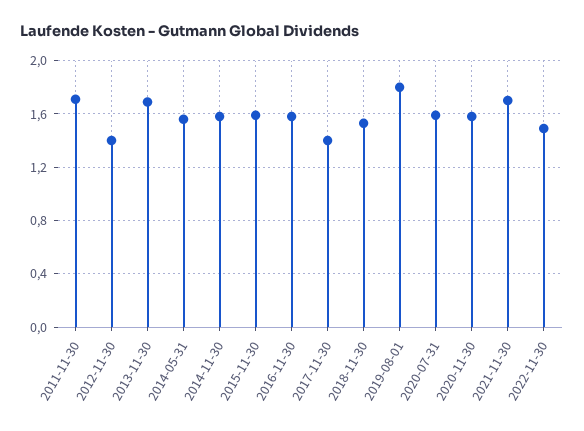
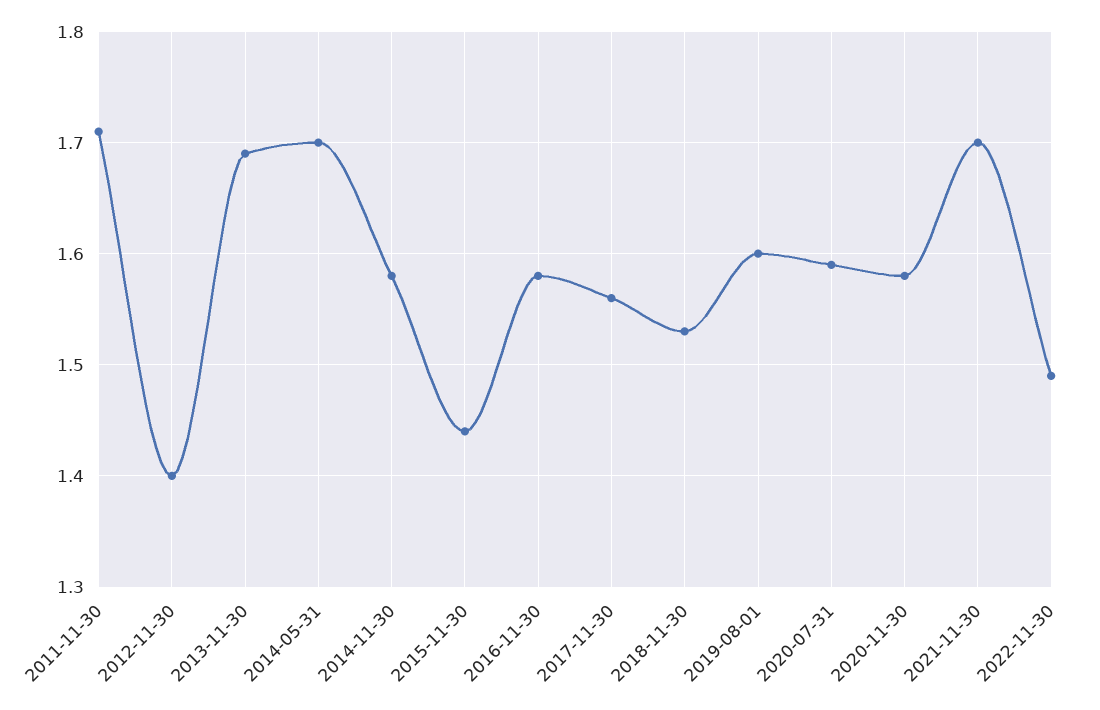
2014-05-31: 1.55 -> 1.7
2015-11-30: 1.6 -> 1.44
2017-11-30: 1.4 -> 1.56
2019-08-01: 1.8 -> 1.6

